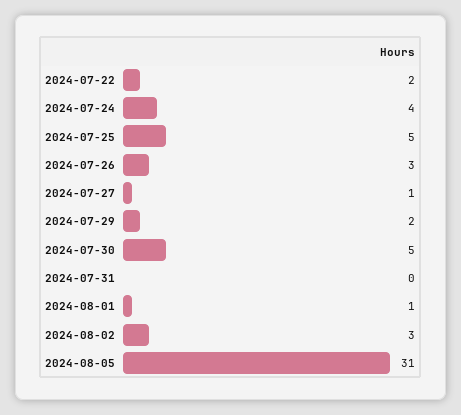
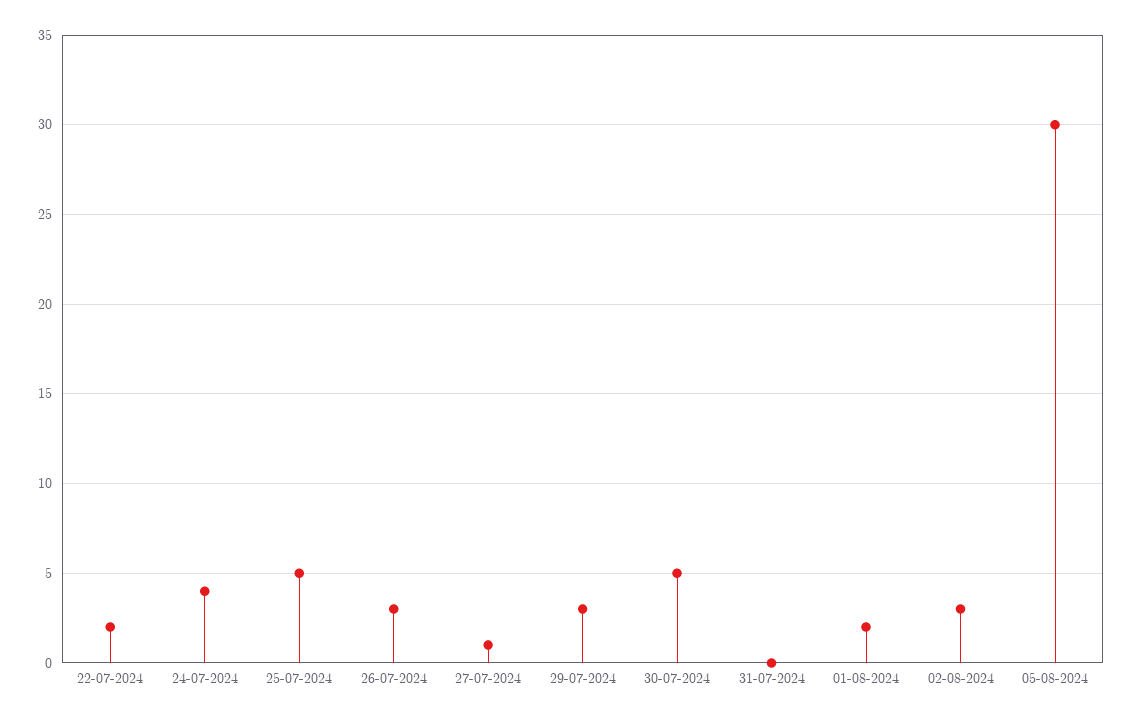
2024-07-29: 2 -> 3
2024-08-01: 1 -> 2
2024-08-05: 31 -> 30

